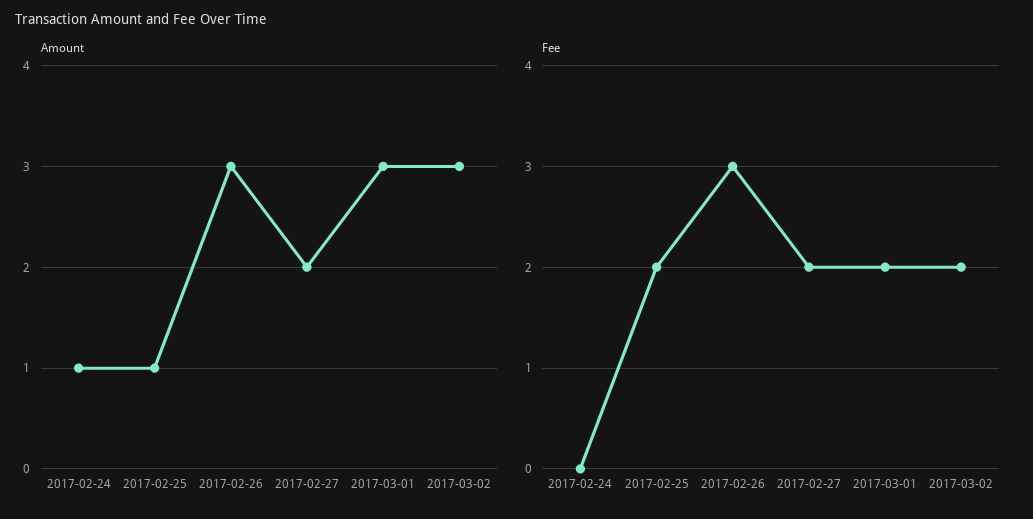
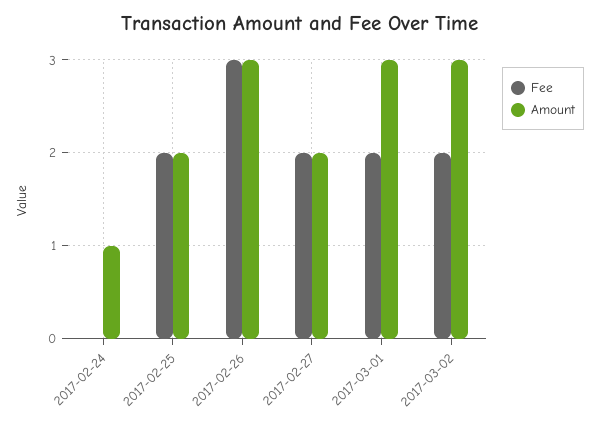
Amount, 2017-02-25: 1 -> 2

